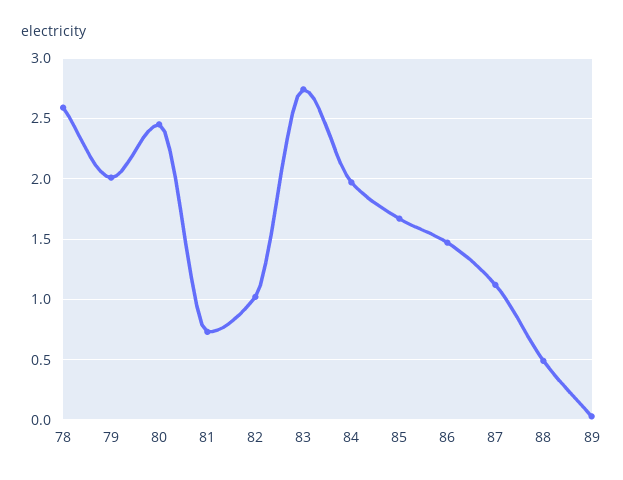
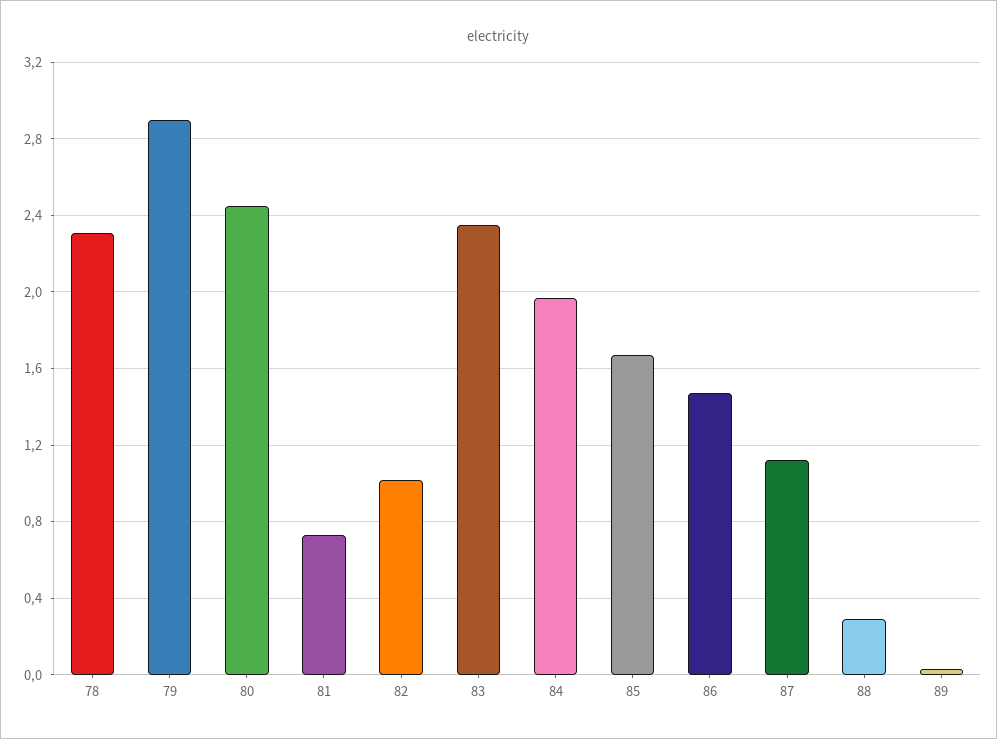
78: 2.6 -> 2.3
79: 2 -> 2.9
83: 2.75 -> 2.35
88: 0.5 -> 0.3

